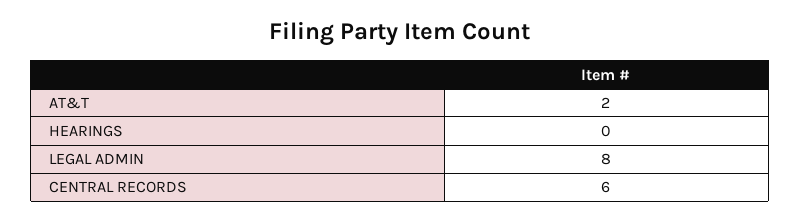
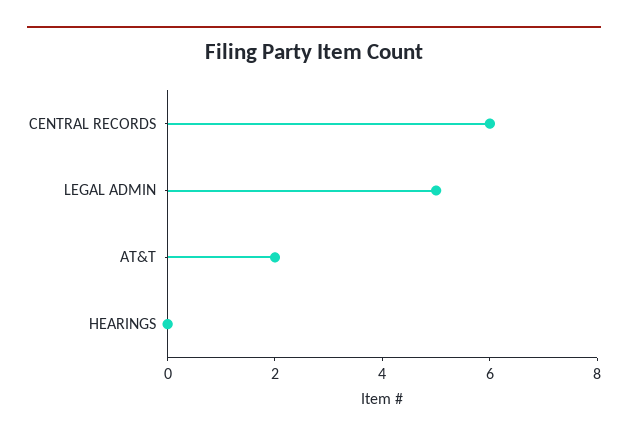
LEGAL ADMIN: 8 -> 5

